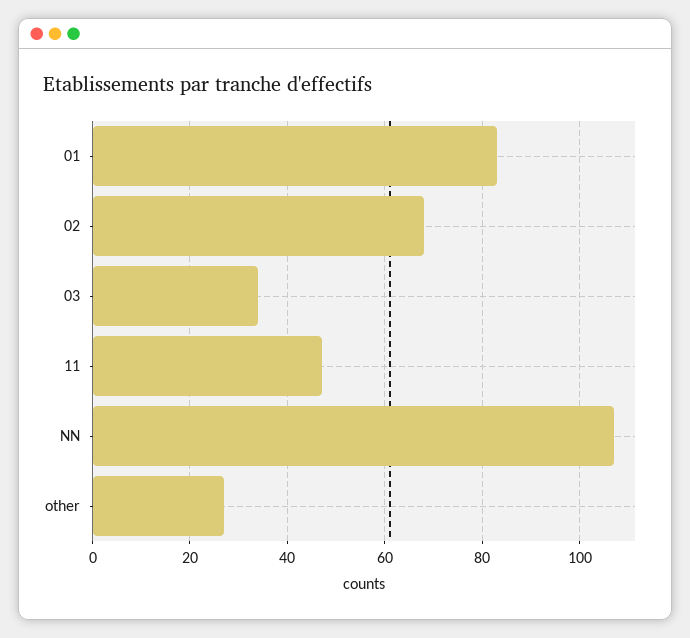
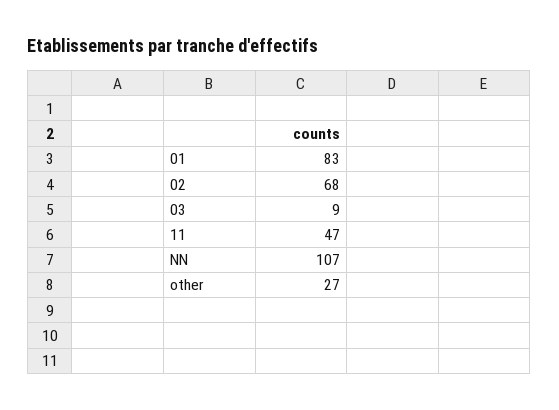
03: 35 -> 9

